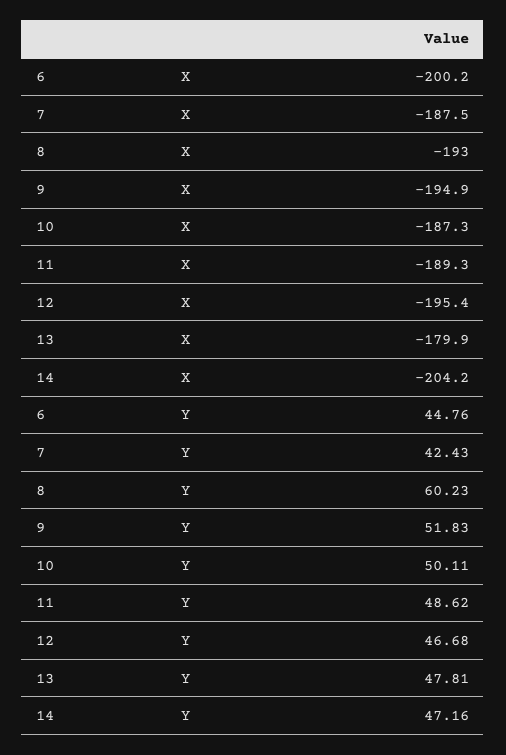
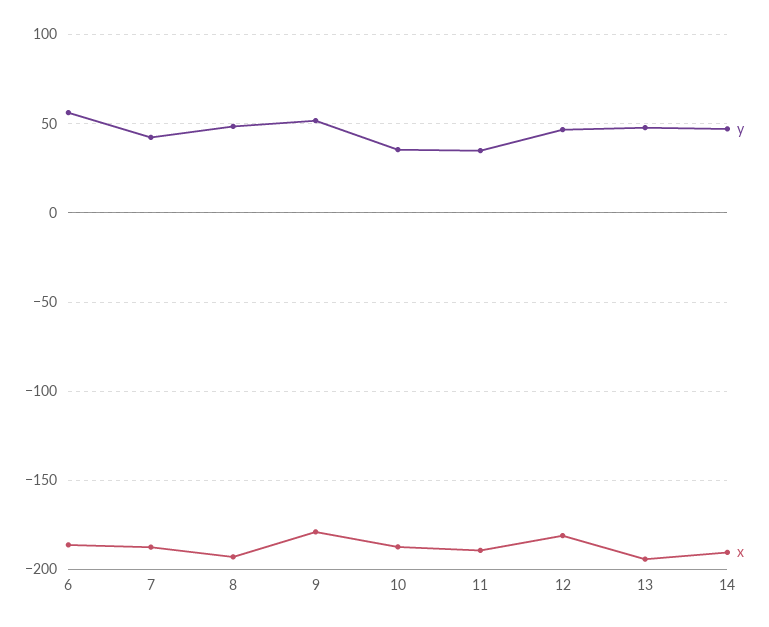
X, 6: -200.2 -> -185
X, 9: -194.9 -> -180
X, 12: -195.4 -> -180
X, 13: -179.9 -> -195
X, 14: -204.2 -> -190
Y, 6: 44.76 -> 55
Y, 8: 60.23 -> 50
Y, 10: 50.11 -> 35
Y, 11: 48.62 -> 35

